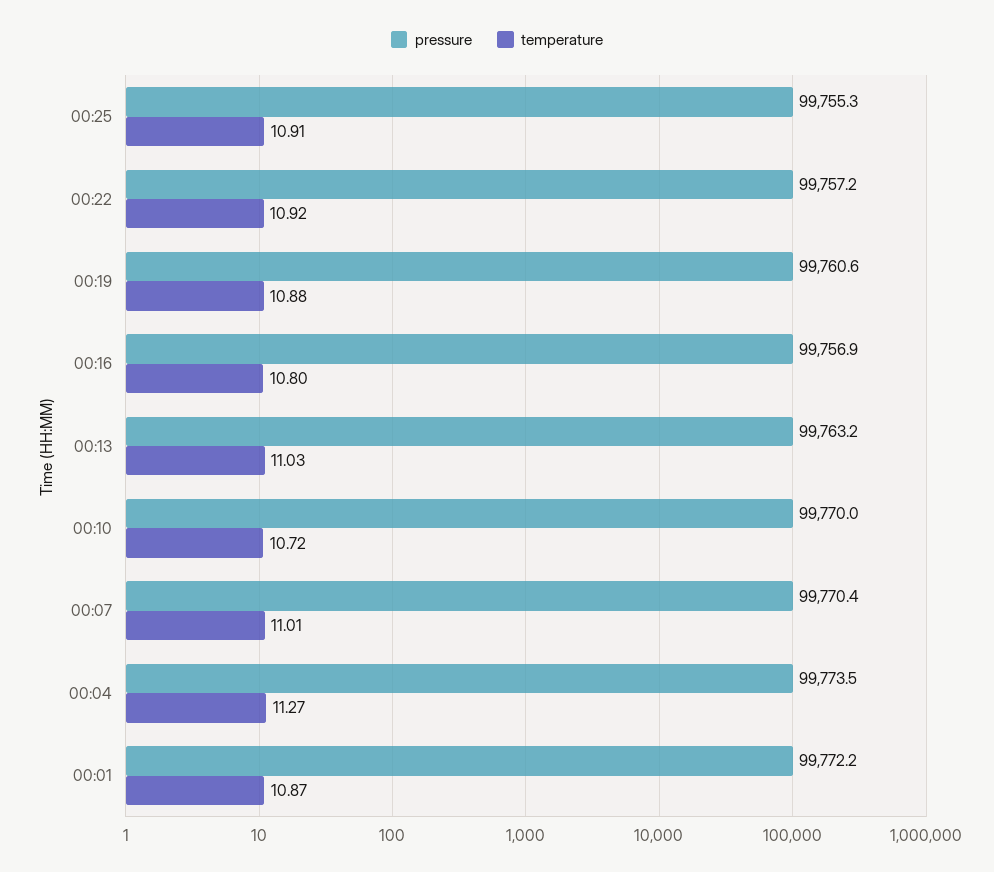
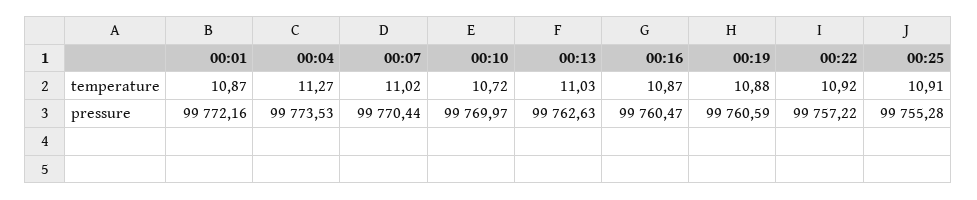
pressure, 00:16: 99756.9 -> 99760.47
temperature, 00:16: 10.8 -> 10.87
pressure, 00:13: 99763.2 -> 99762.63
temperature, 00:07: 11.01 -> 11.02

